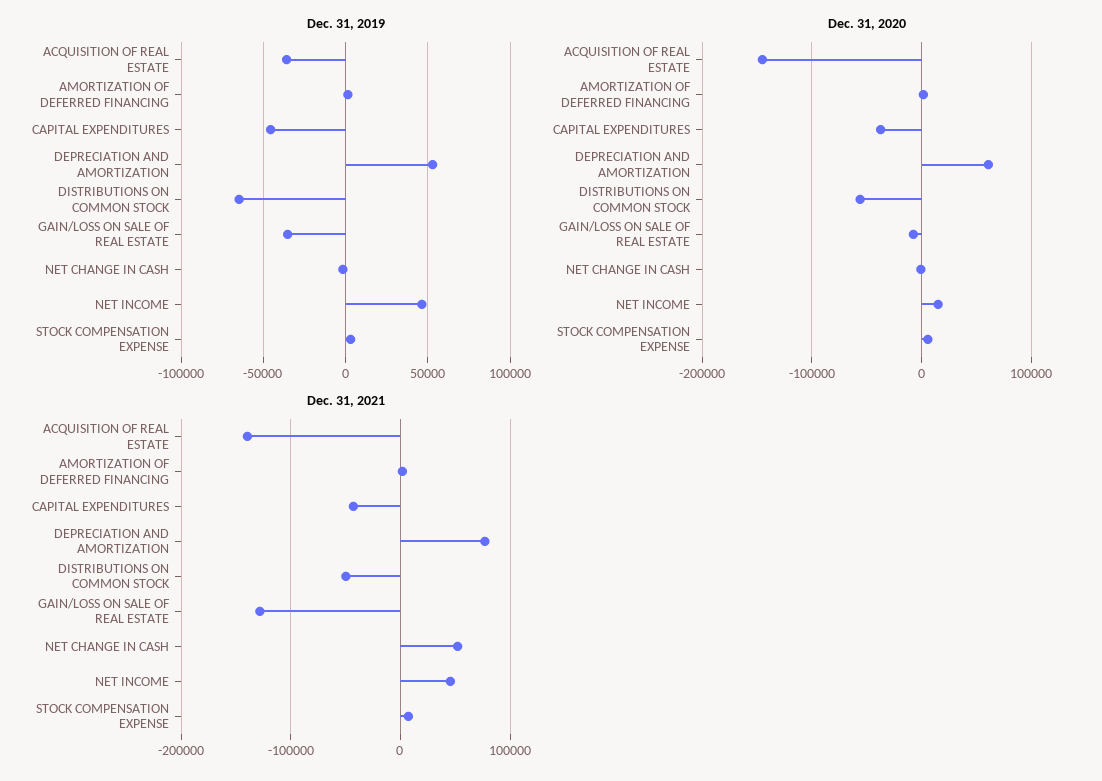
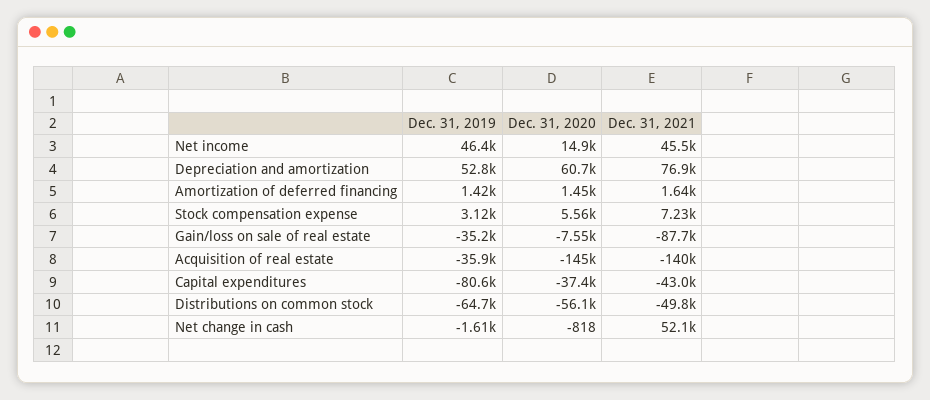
Dec. 31, 2019, CAPITAL EXPENDITURES: -45000 -> -80600
Dec. 31, 2021, GAIN/LOSS ON SALE OF REAL ESTATE: -130000 -> -87700

